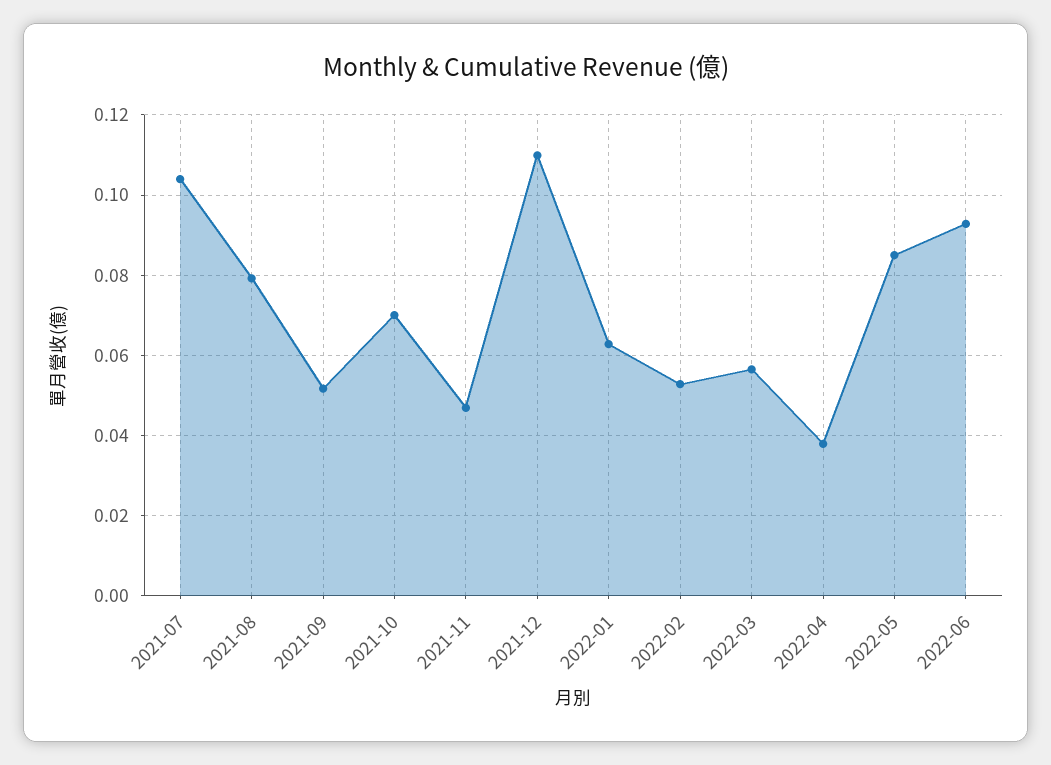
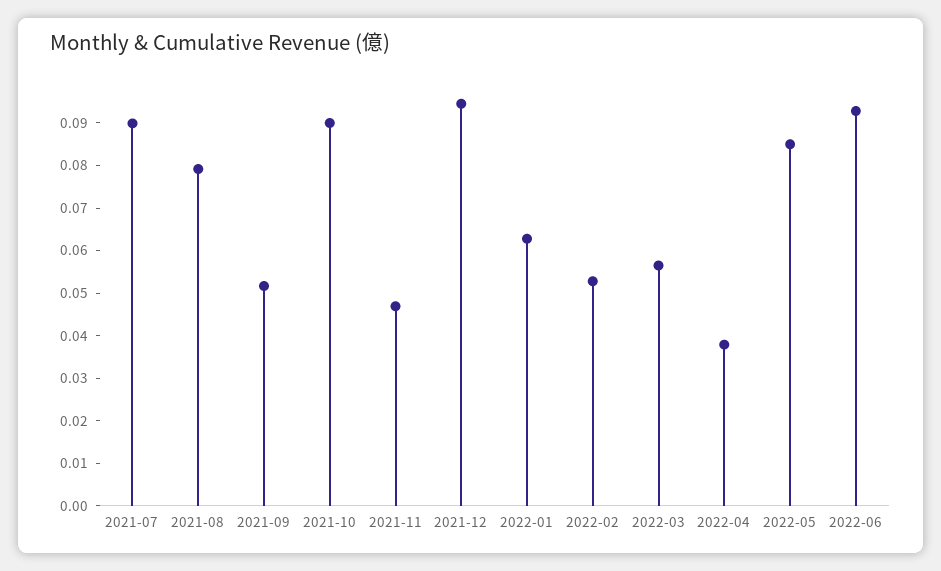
2021-07: 0.104 -> 0.09
2021-10: 0.07 -> 0.09
2021-12: 0.11 -> 0.094

